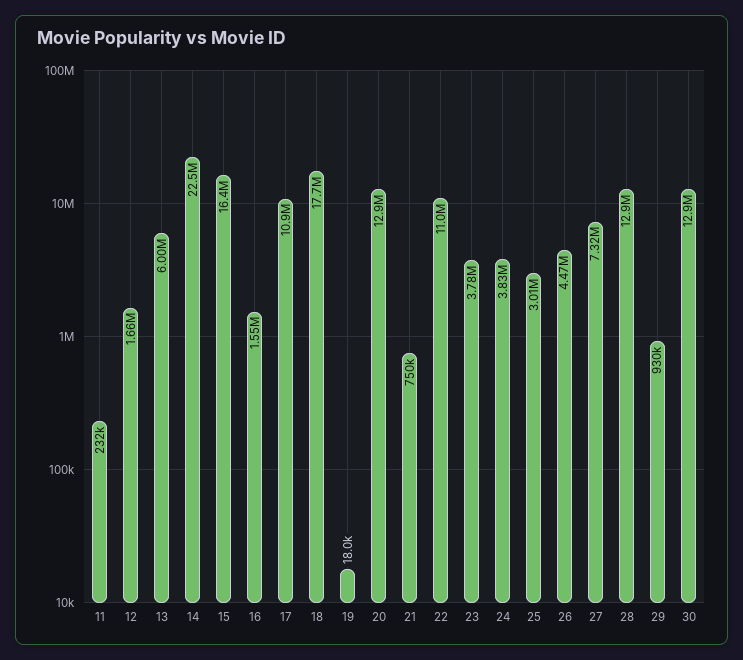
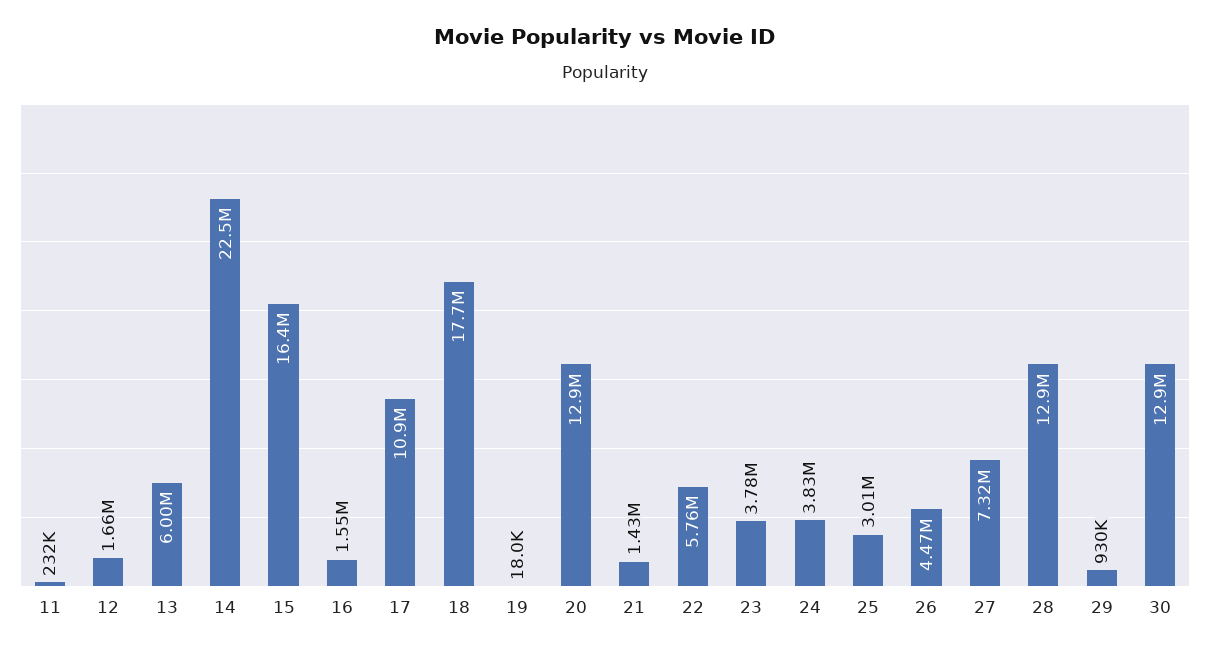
21: 750000 -> 1430000
22: 11000000 -> 5760000

